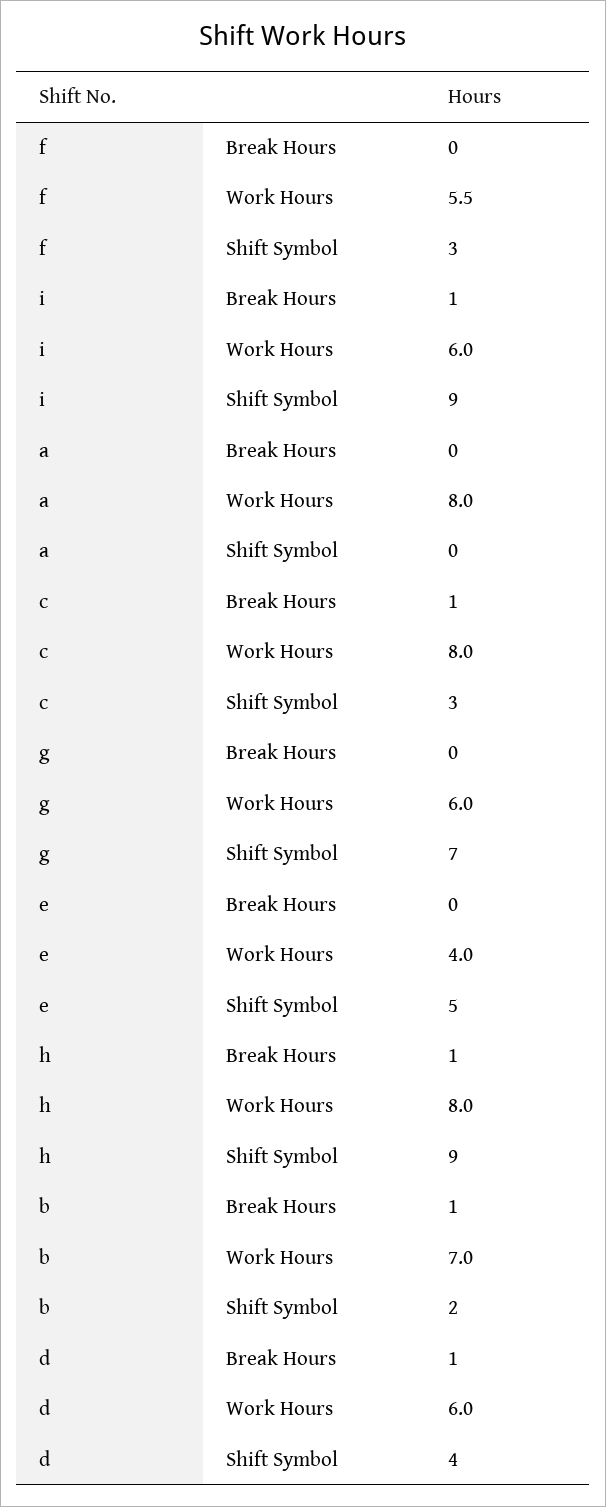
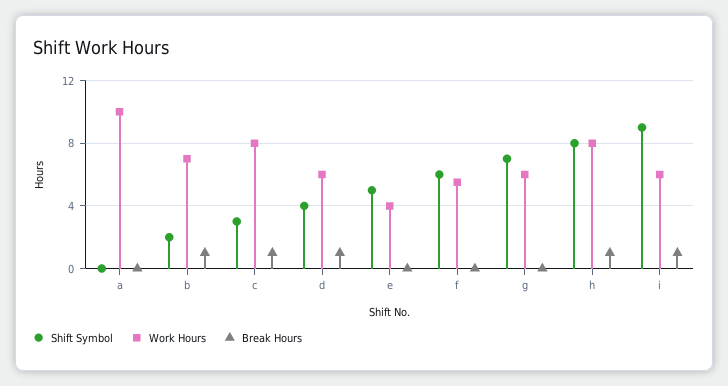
Shift Symbol, f: 3 -> 6
Work Hours, a: 8 -> 10
Shift Symbol, h: 9 -> 8

